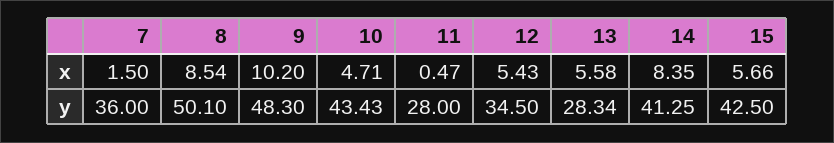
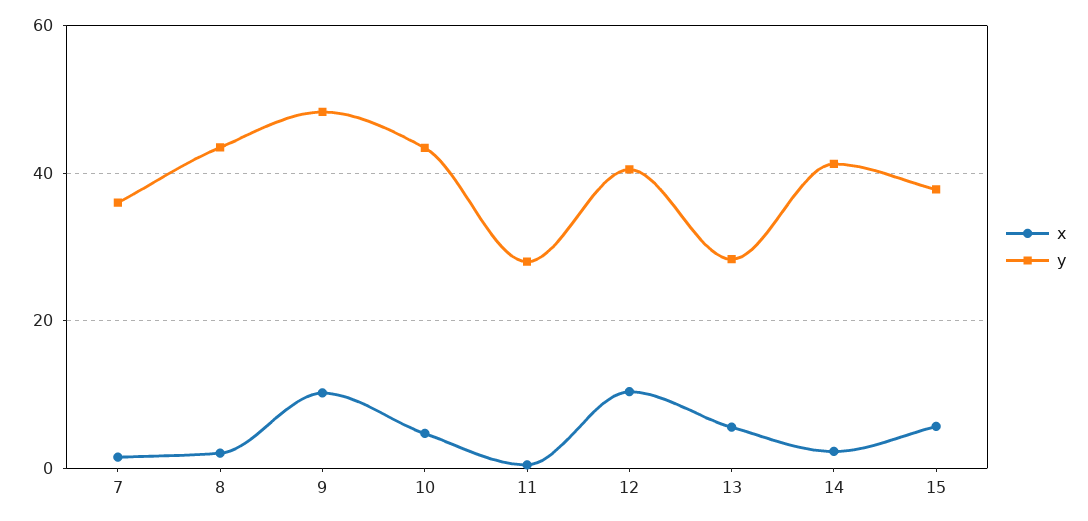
x, 8: 8.54 -> 2
x, 12: 5.43 -> 10
x, 14: 8.35 -> 2
y, 8: 50.1 -> 44
y, 12: 34.5 -> 40
y, 15: 42.5 -> 38

